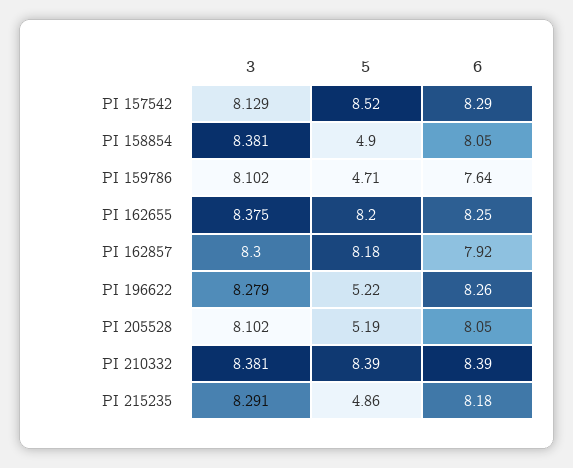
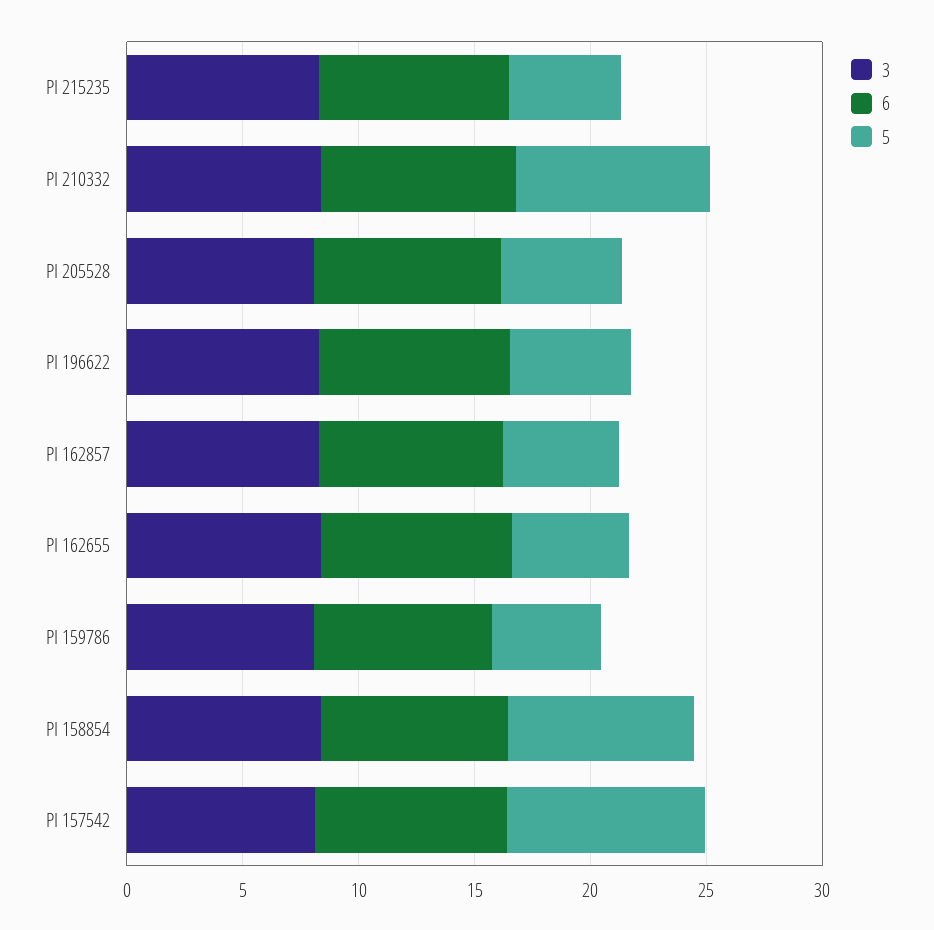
5, PI 158854: 4.9 -> 8
5, PI 162655: 8.2 -> 5
5, PI 162857: 8.18 -> 5

